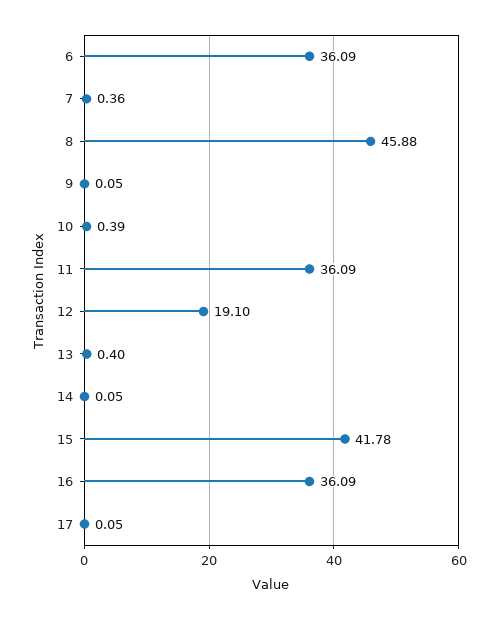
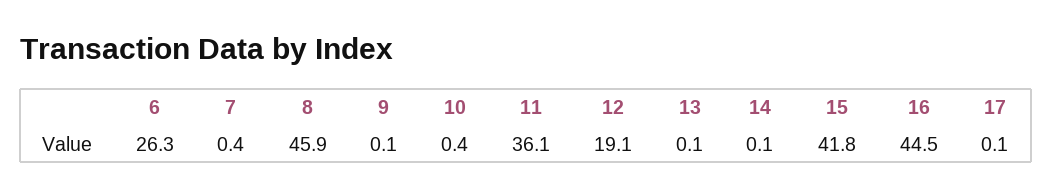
6: 36.09 -> 26.3
13: 0.4 -> 0.1
16: 36.09 -> 44.5

